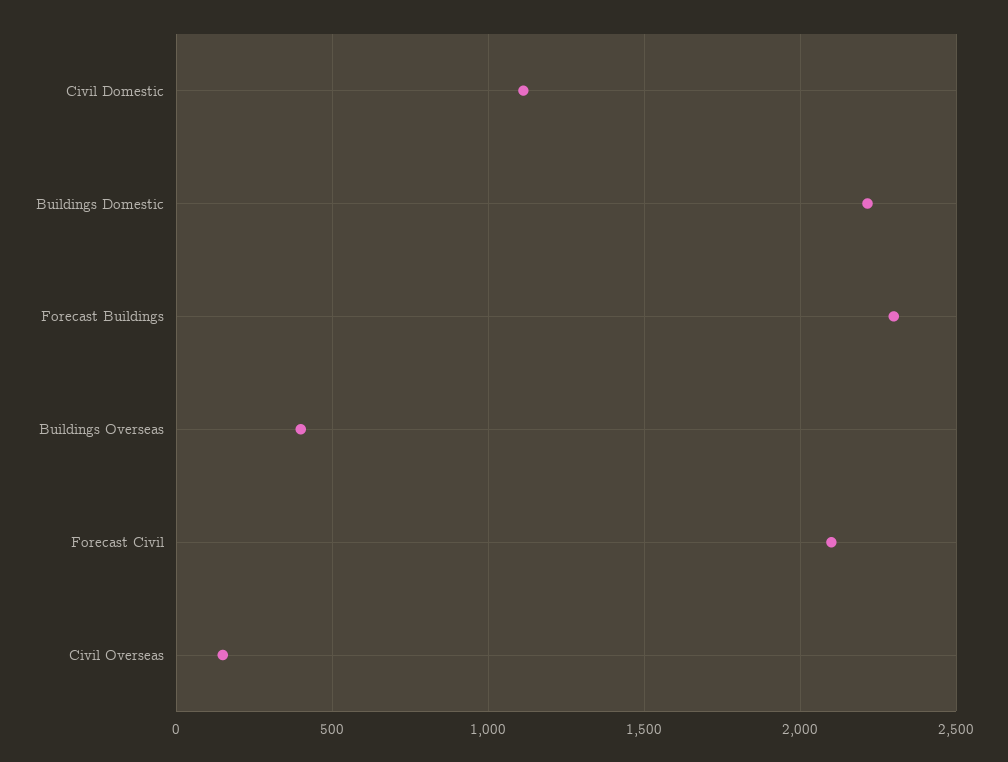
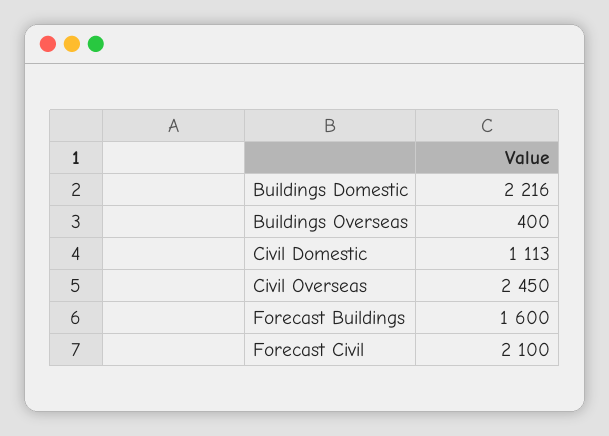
Forecast Buildings: 2300 -> 1600
Civil Overseas: 150 -> 2450

